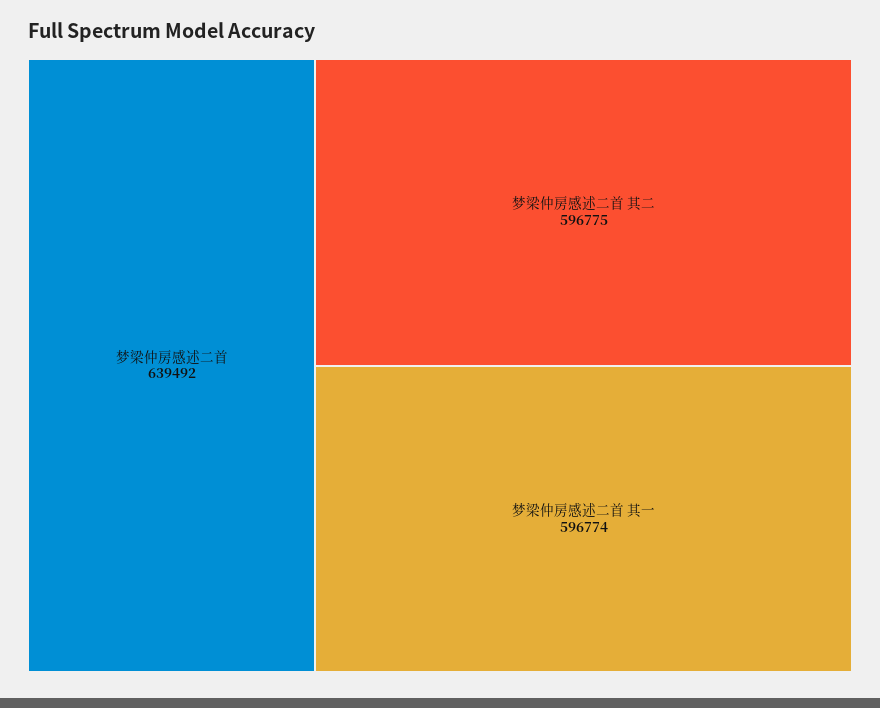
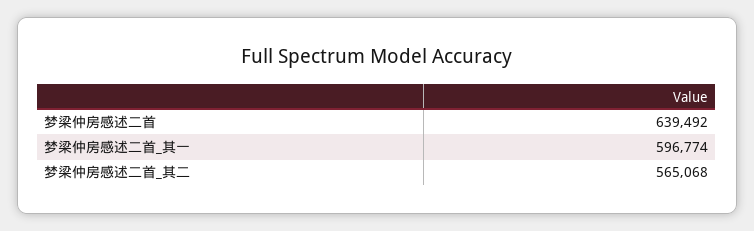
梦梁仲房感述二首 其二: 596775 -> 565068

